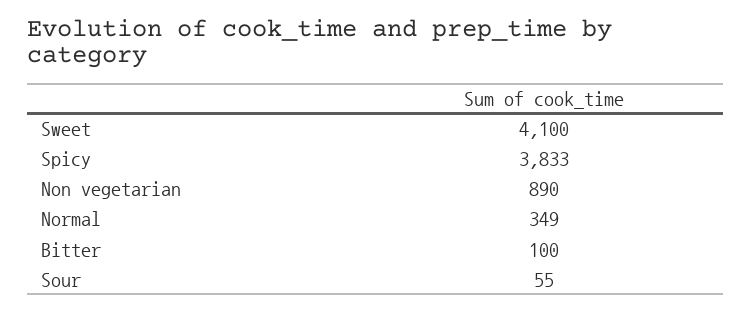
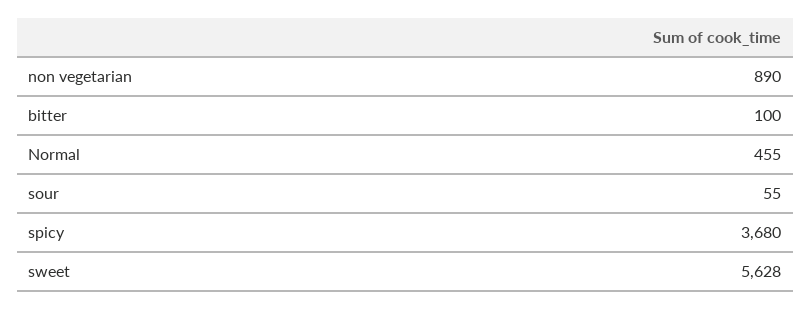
Sweet: 4100 -> 5628
Spicy: 3833 -> 3680
Normal: 349 -> 455

